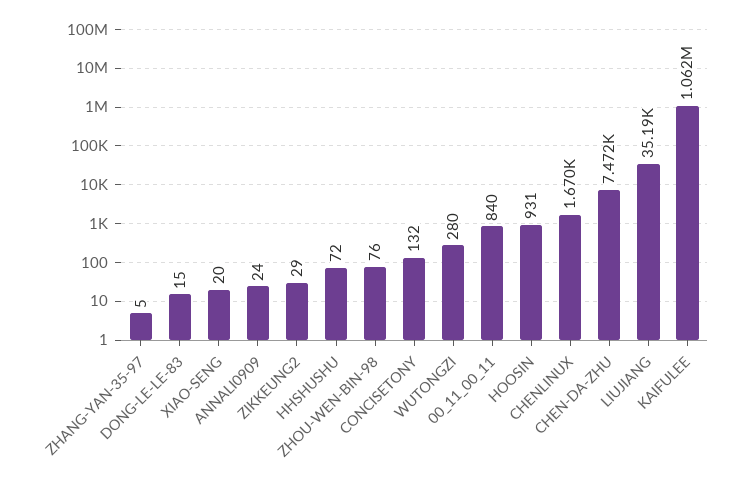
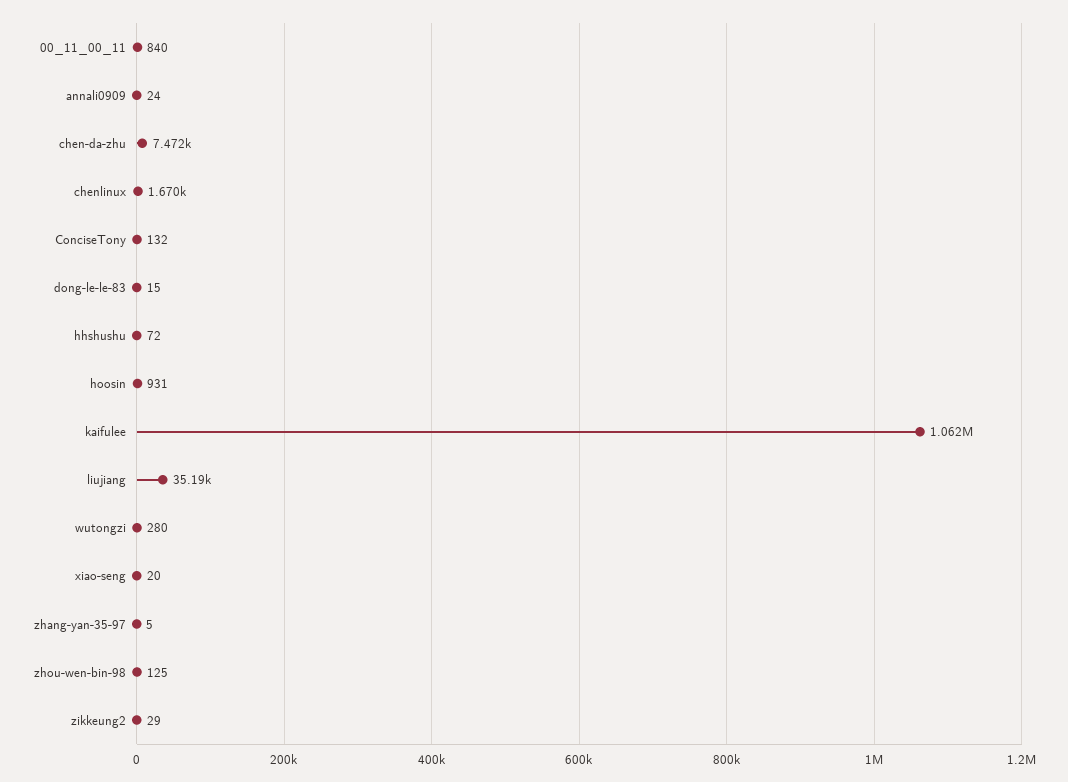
ZHOU-WEN-BIN-98: 76 -> 125

